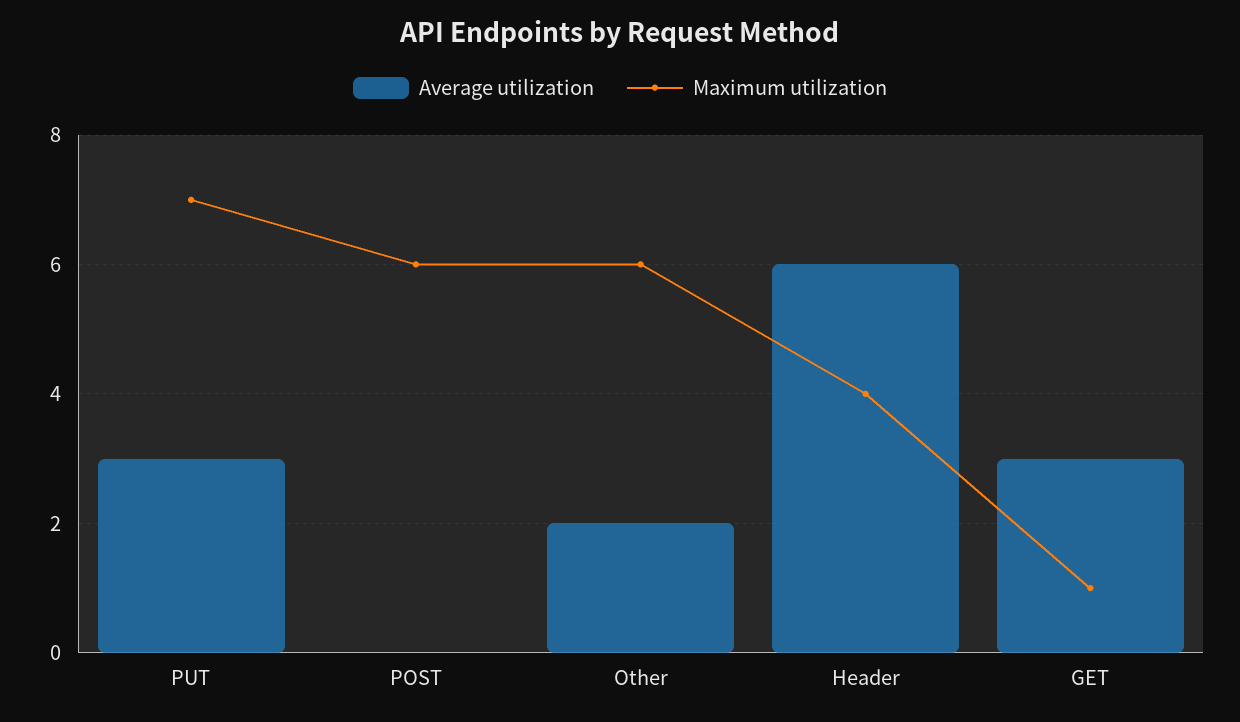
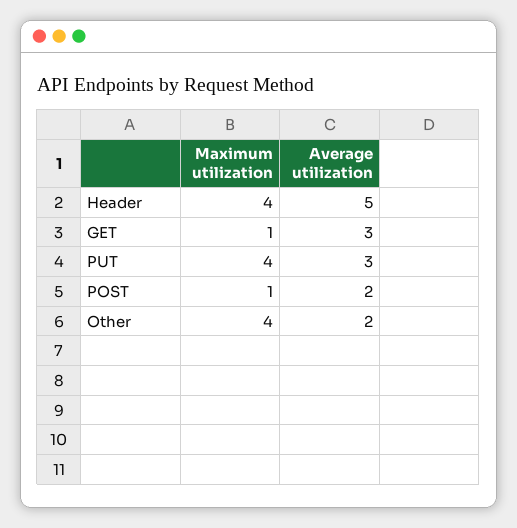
Maximum utilization, PUT: 7 -> 4
Average utilization, POST: 0 -> 2
Maximum utilization, POST: 6 -> 1
Maximum utilization, Other: 6 -> 4
Average utilization, Header: 6 -> 5

